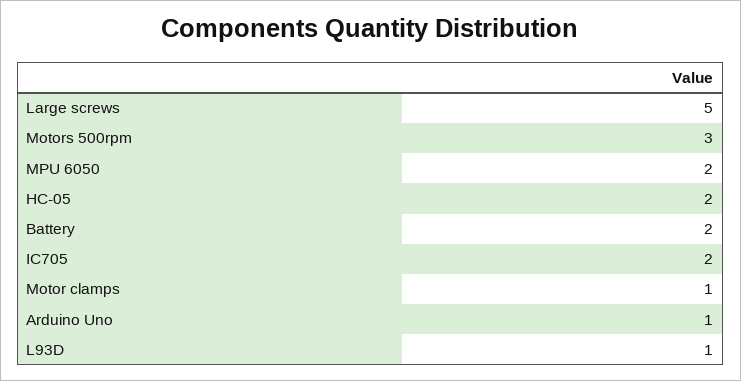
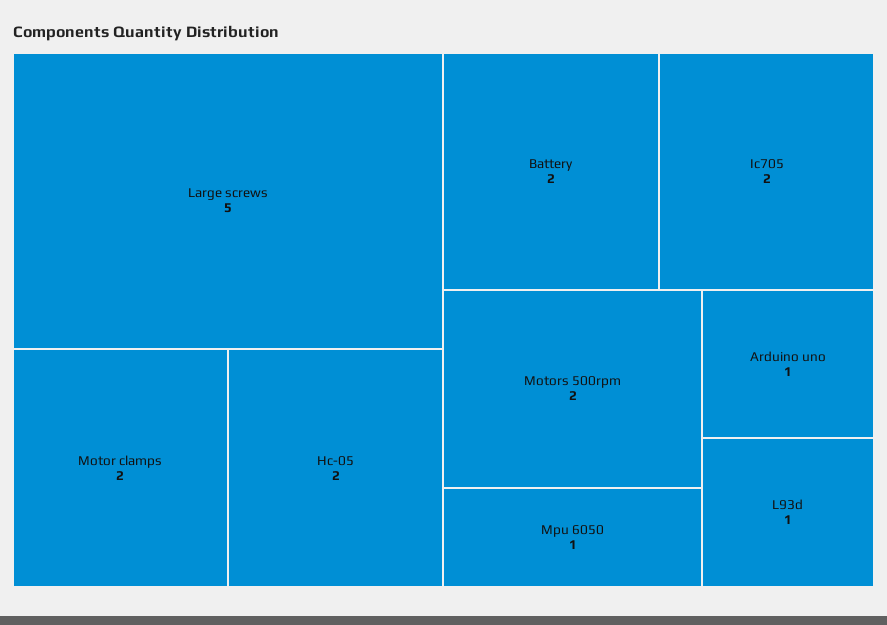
Motors 500rpm: 3 -> 2
MPU 6050: 2 -> 1
Motor clamps: 1 -> 2

